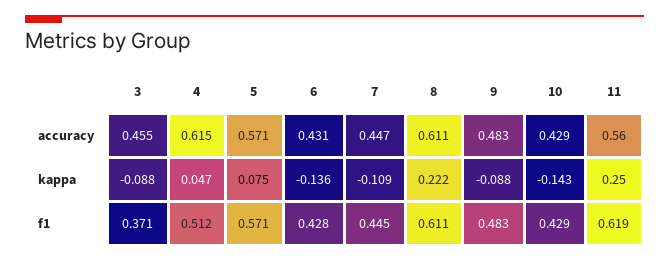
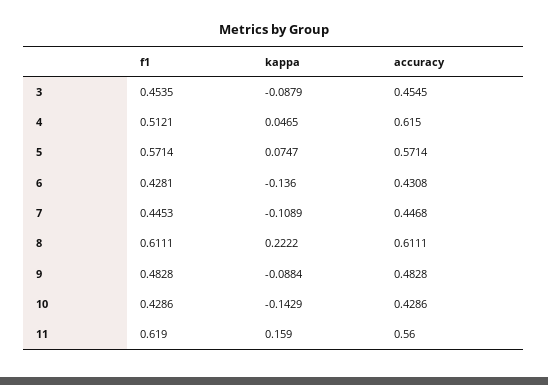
11, kappa: 0.25 -> 0.159
3, f1: 0.371 -> 0.4535

